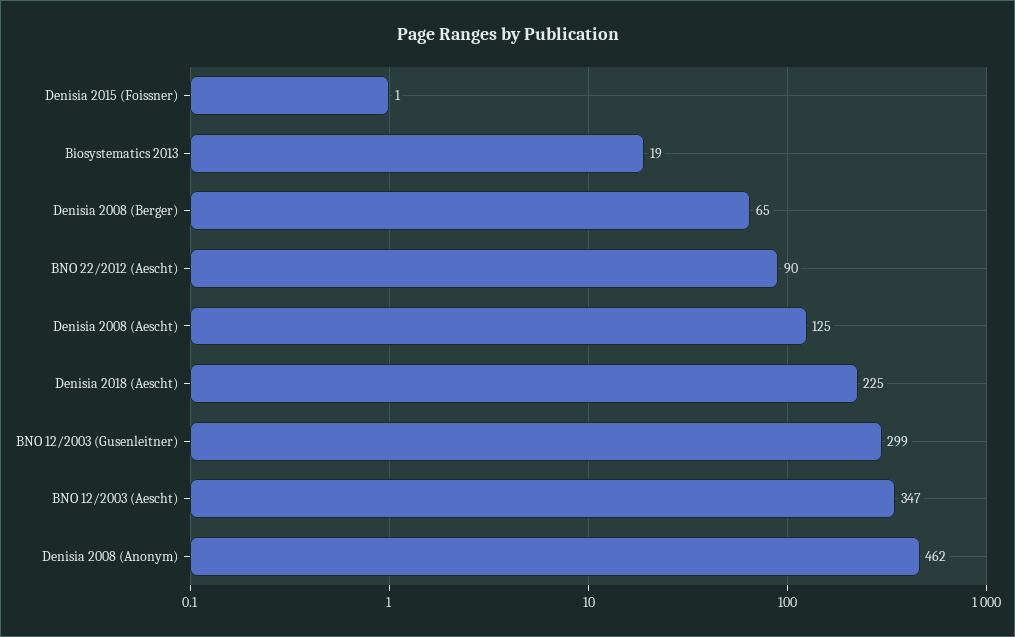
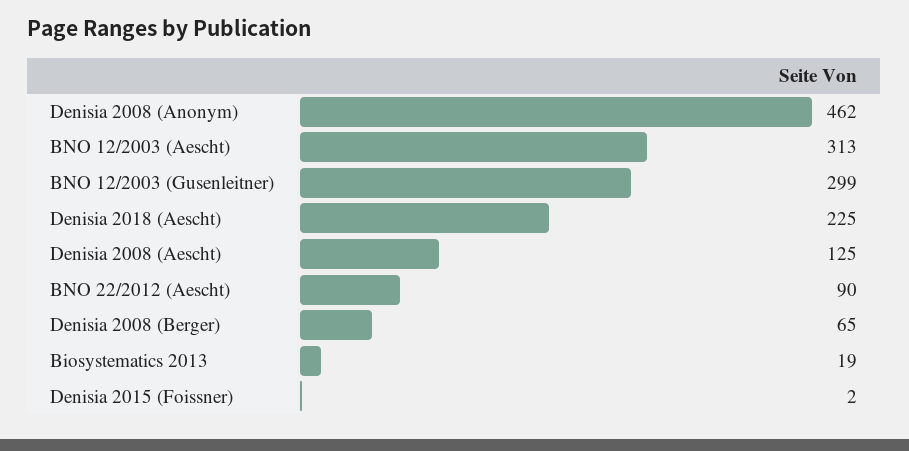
Denisia 2015 (Foissner): 1 -> 2
BNO 12/2003 (Aescht): 347 -> 313

